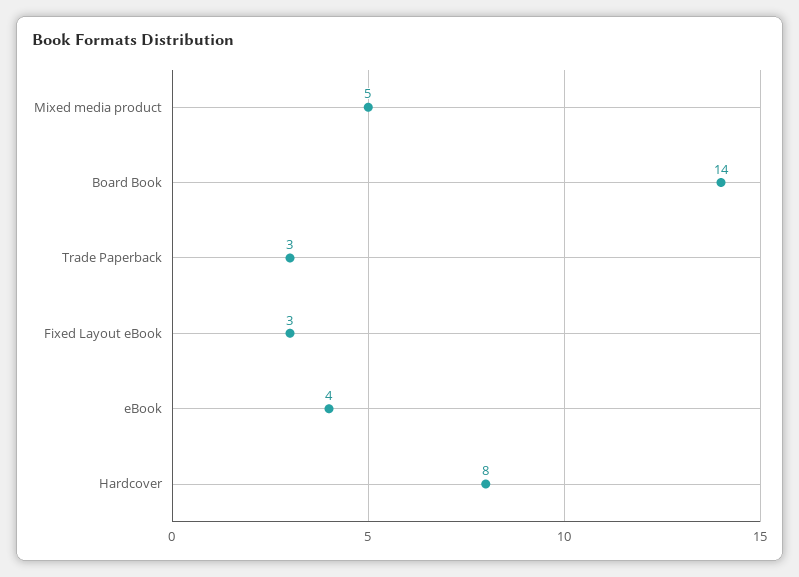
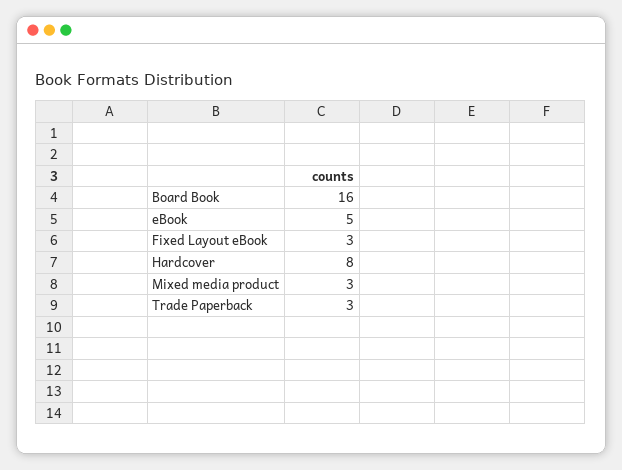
Mixed media product: 5 -> 3
Board Book: 14 -> 16
eBook: 4 -> 5

